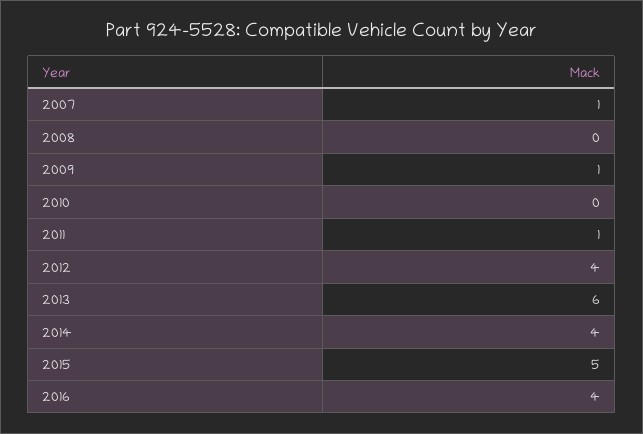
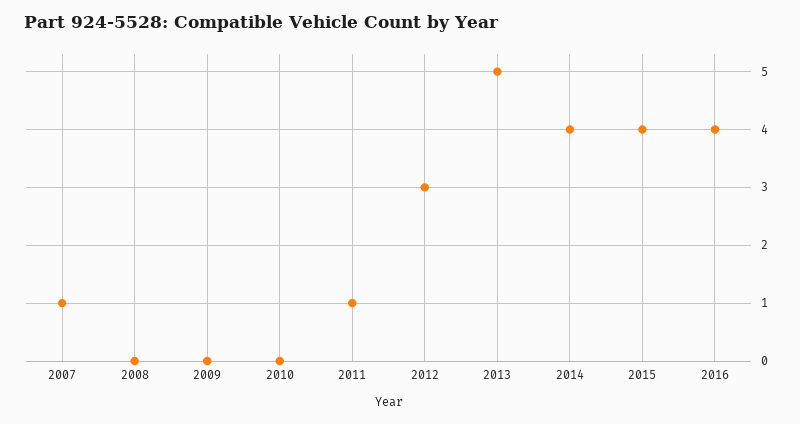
2009: 1 -> 0
2012: 4 -> 3
2013: 6 -> 5
2015: 5 -> 4

